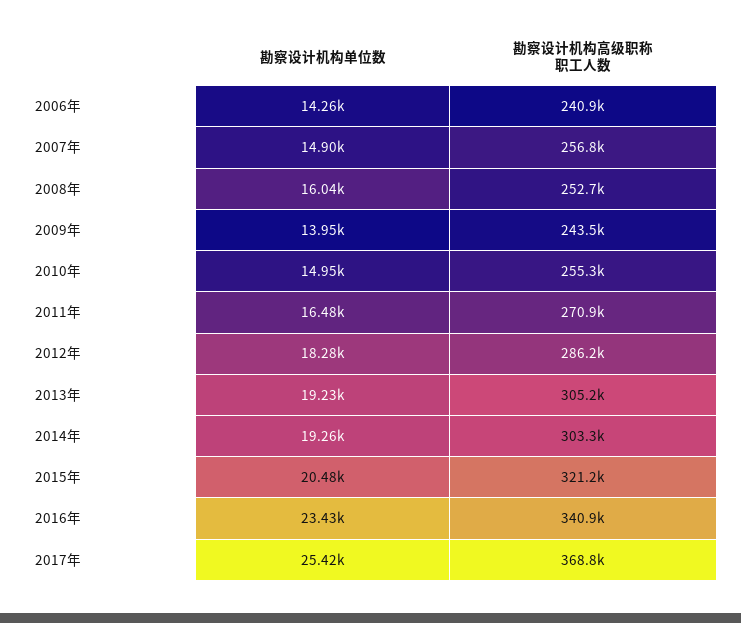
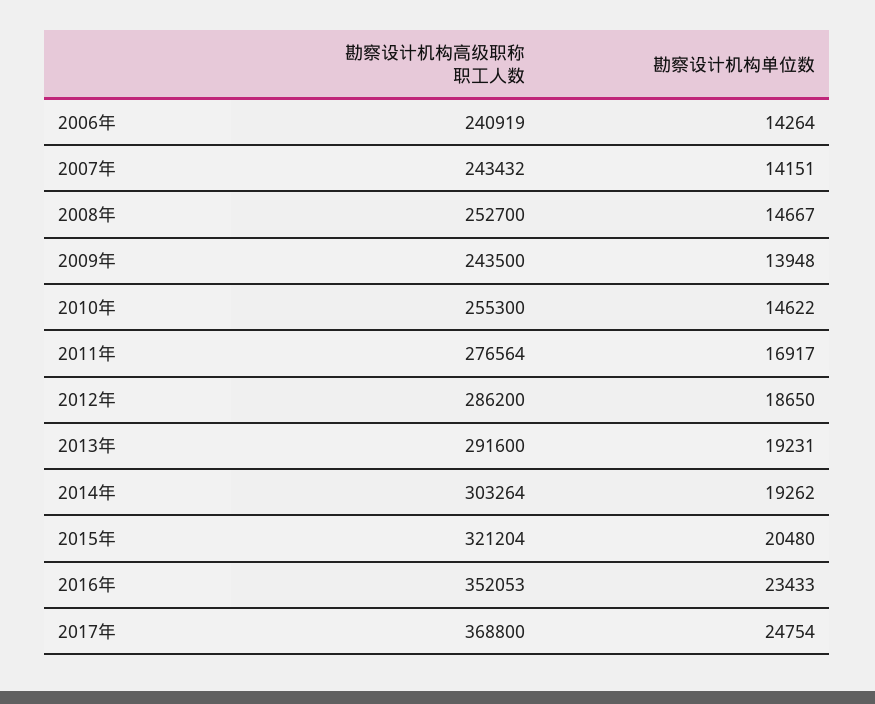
勘察设计机构单位数, 2007年: 14900 -> 14151
勘察设计机构高级职称职工人数, 2007年: 256800 -> 243432
勘察设计机构单位数, 2008年: 16040 -> 14667
勘察设计机构单位数, 2010年: 14950 -> 14622
勘察设计机构单位数, 2011年: 16480 -> 16917
勘察设计机构高级职称职工人数, 2011年: 270900 -> 276564
勘察设计机构单位数, 2012年: 18280 -> 18650
勘察设计机构高级职称职工人数, 2013年: 305200 -> 291600
勘察设计机构高级职称职工人数, 2016年: 340900 -> 352053
勘察设计机构单位数, 2017年: 25420 -> 24754

